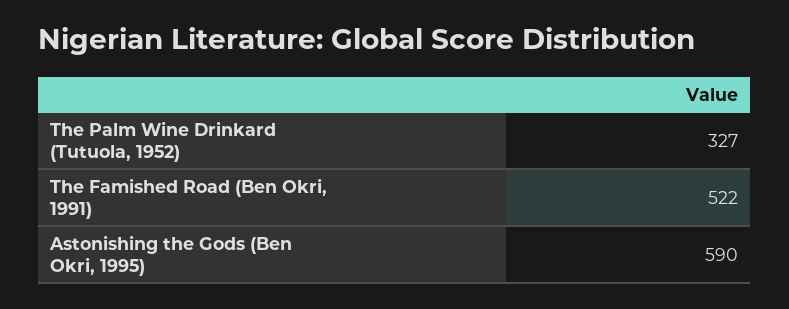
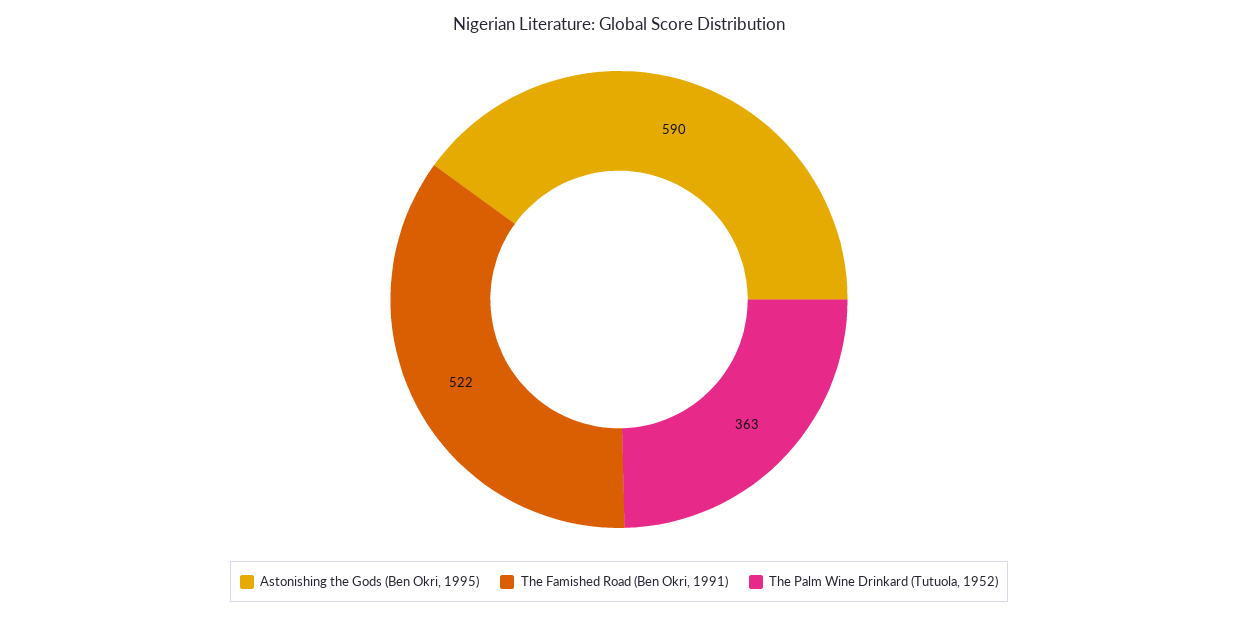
The Palm Wine Drinkard (Tutuola, 1952): 327 -> 363

